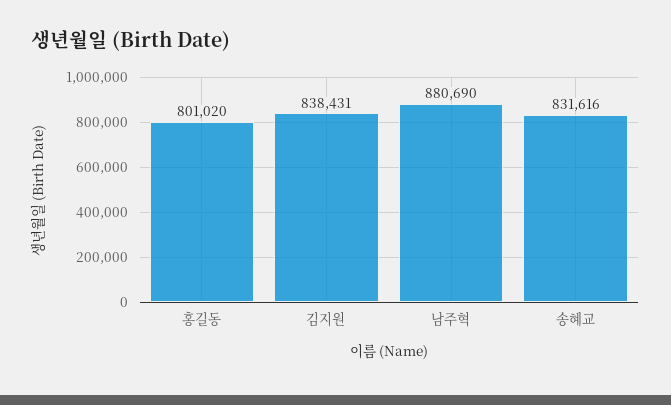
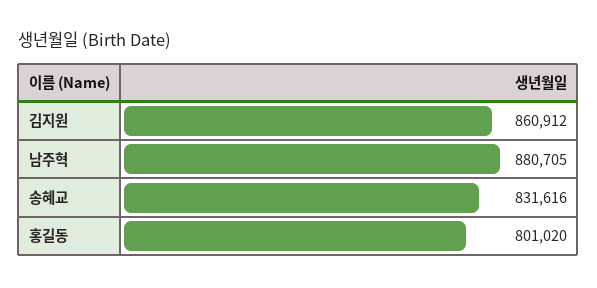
김지원: 838431 -> 860912
남주혁: 880690 -> 880705

